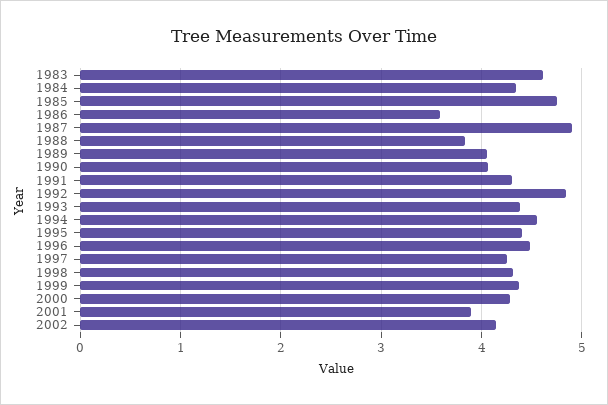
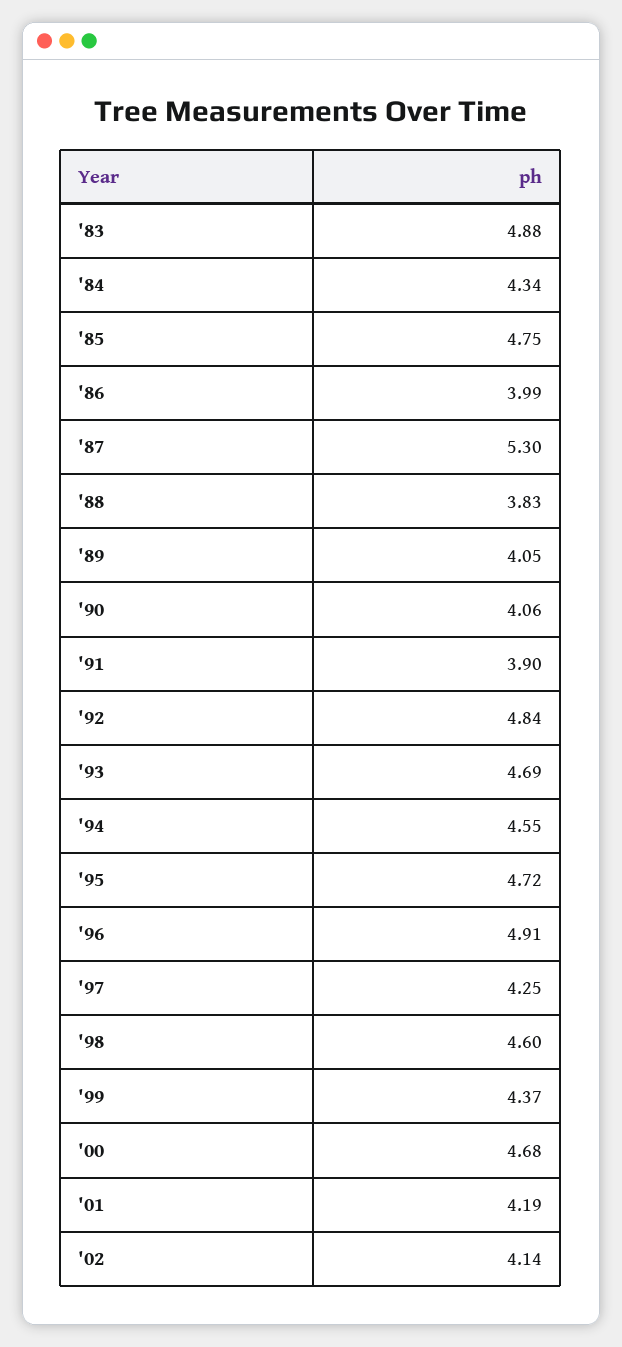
1983: 4.6 -> 4.88
1986: 3.6 -> 3.99
1987: 4.9 -> 5.3
1991: 4.3 -> 3.9
1993: 4.4 -> 4.69
1995: 4.4 -> 4.72
1996: 4.5 -> 4.91
1998: 4.3 -> 4.6
2000: 4.3 -> 4.68
2001: 3.9 -> 4.19

